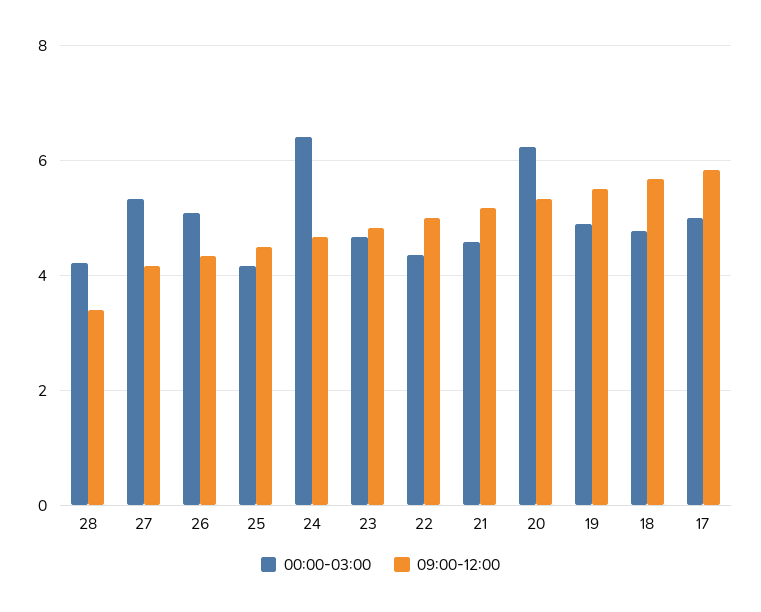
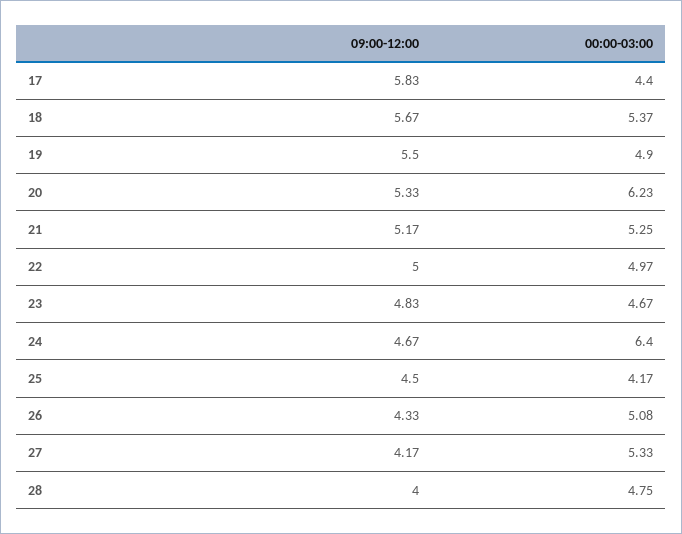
00:00-03:00, 28: 4.2 -> 4.75
09:00-12:00, 28: 3.4 -> 4
00:00-03:00, 22: 4.4 -> 4.97
00:00-03:00, 21: 4.6 -> 5.25
00:00-03:00, 18: 4.8 -> 5.37
00:00-03:00, 17: 5 -> 4.4

